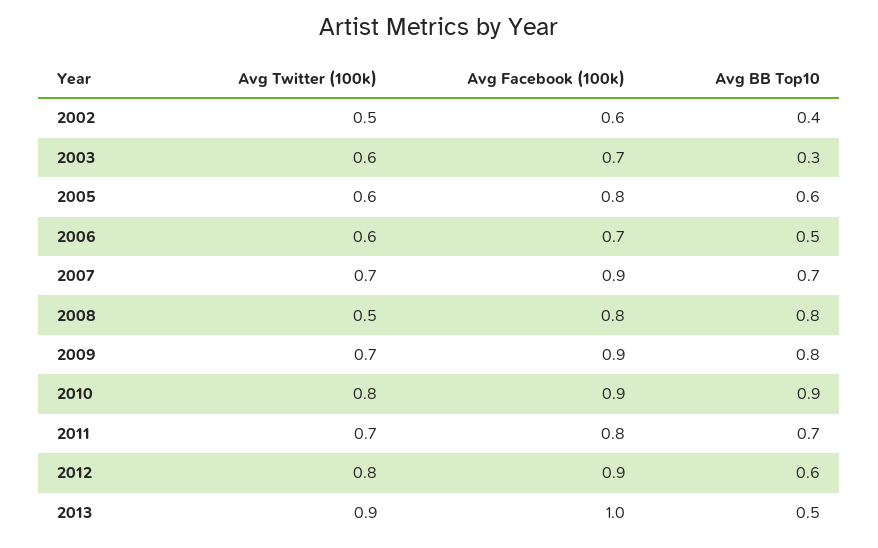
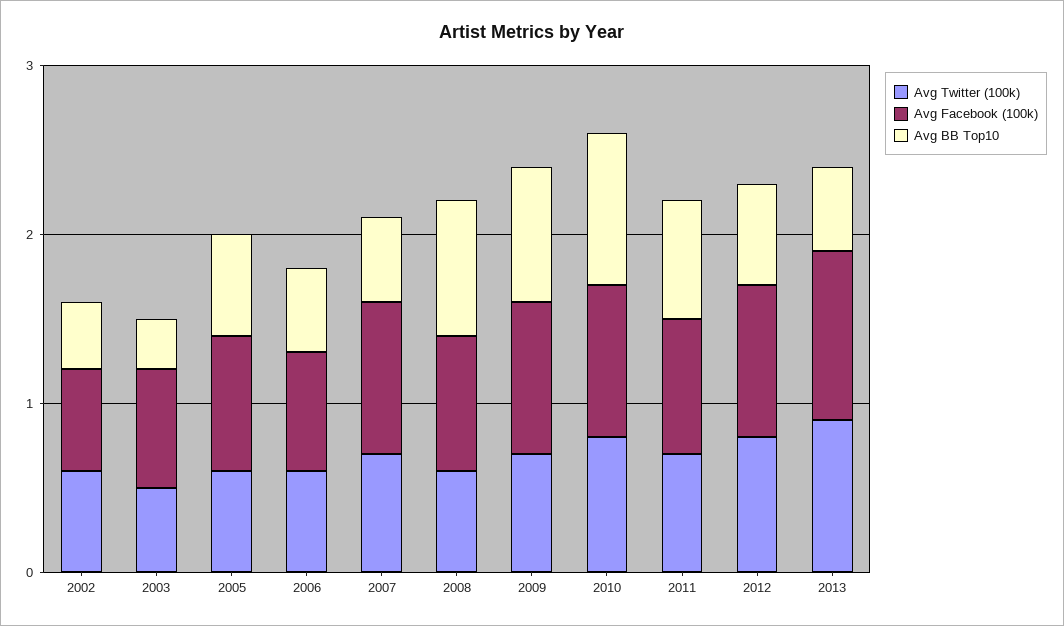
Avg Twitter (100k), 2002: 0.5 -> 0.6
Avg Twitter (100k), 2003: 0.6 -> 0.5
Avg BB Top10, 2007: 0.7 -> 0.5
Avg Twitter (100k), 2008: 0.5 -> 0.6

